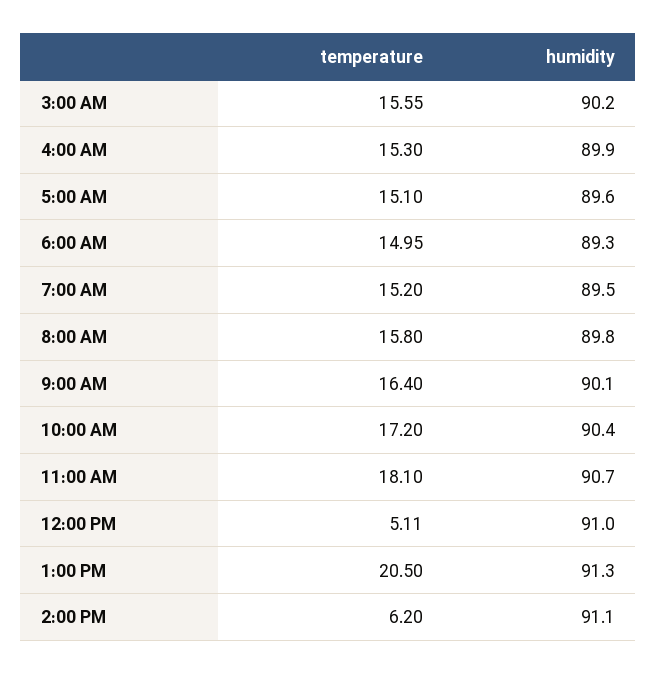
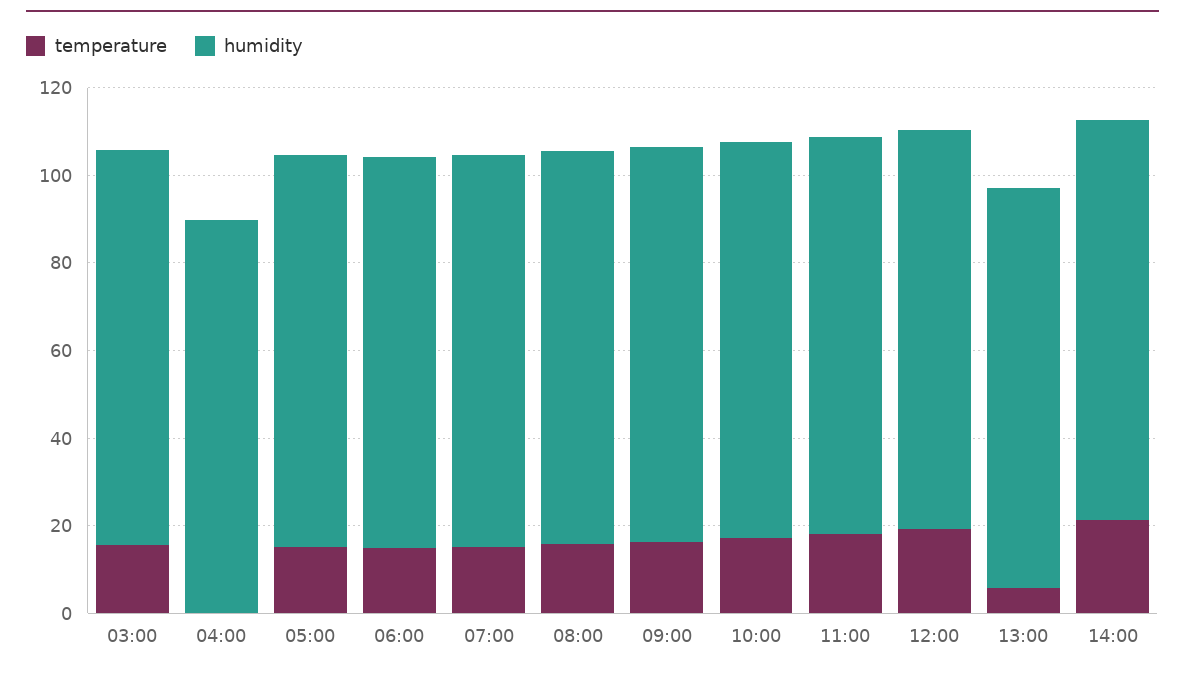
temperature, 4:00 AM: 15.3 -> 0
temperature, 12:00 PM: 5.11 -> 20
temperature, 1:00 PM: 20.5 -> 5
temperature, 2:00 PM: 6.2 -> 20

